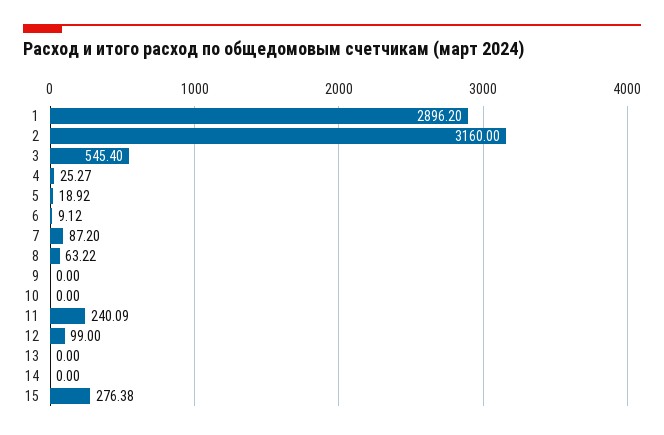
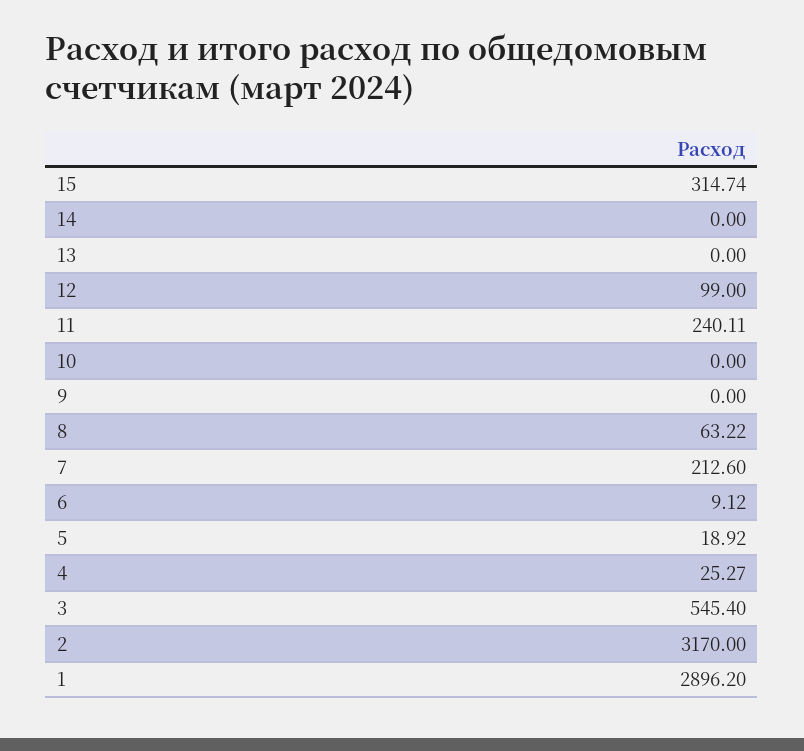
2: 3160 -> 3170
7: 87.2 -> 212.6
11: 240.09 -> 240.11
15: 276.38 -> 314.74

